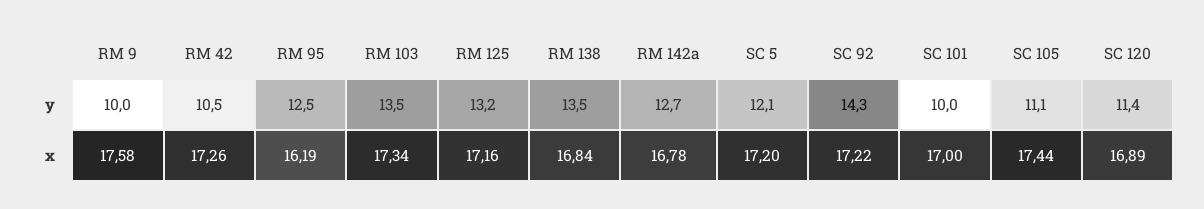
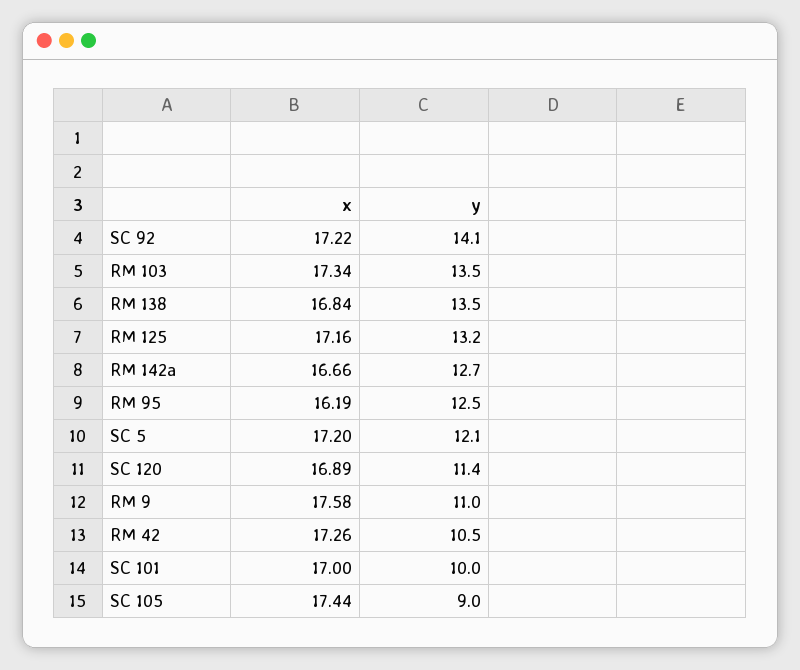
RM 9, y: 10 -> 11
SC 92, y: 14.3 -> 14.1
SC 105, y: 11.1 -> 9
RM 142a, x: 16.78 -> 16.66

